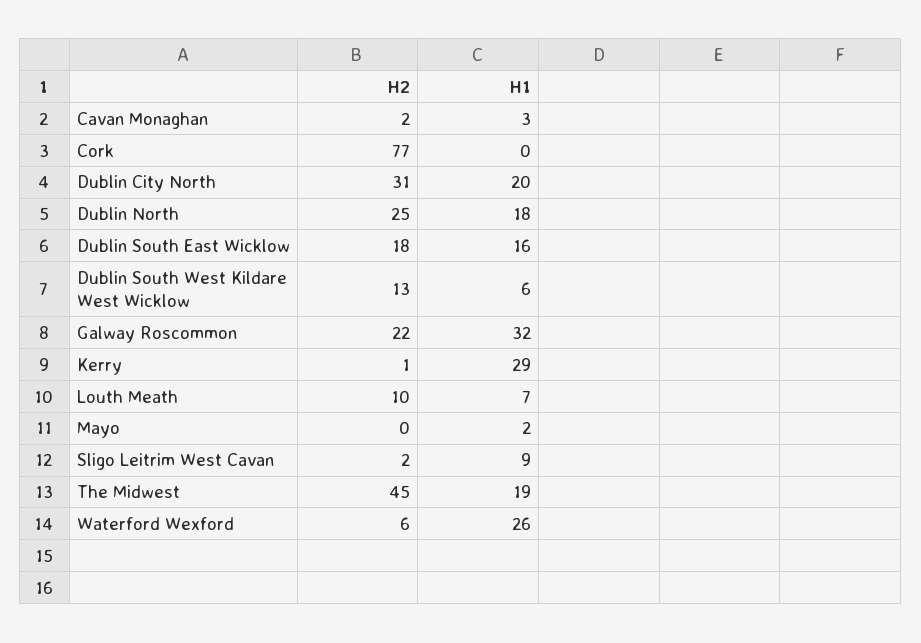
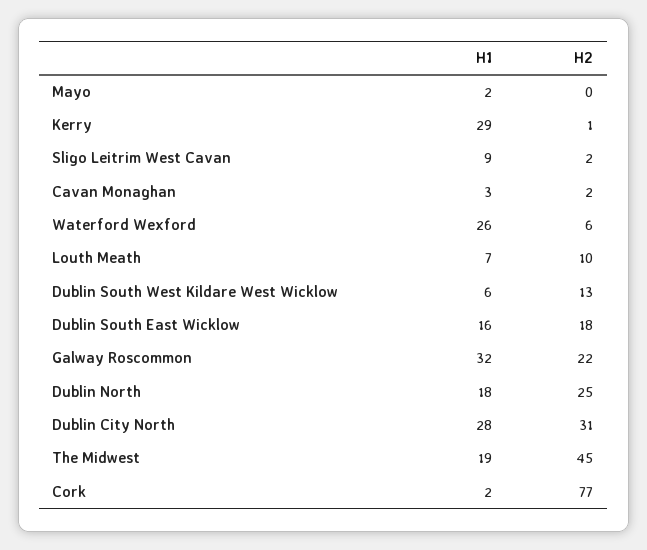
H1, Cork: 0 -> 2
H1, Dublin City North: 20 -> 28

